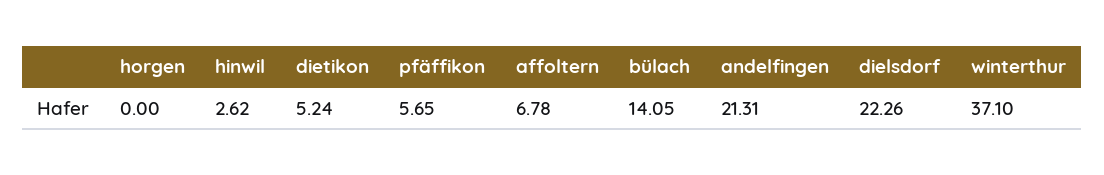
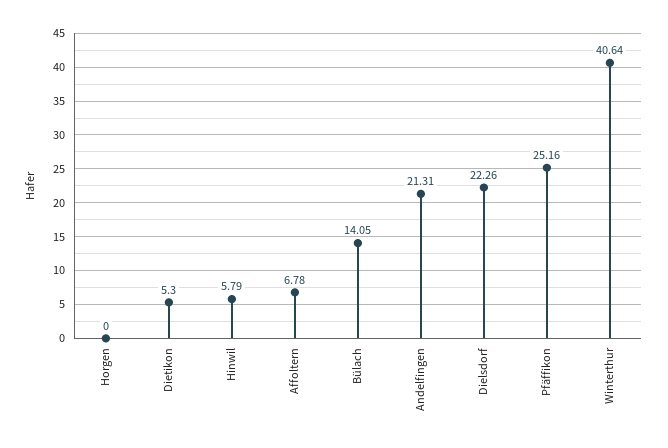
hinwil: 2.62 -> 5.79
dietikon: 5.24 -> 5.3
pfäffikon: 5.65 -> 25.16
winterthur: 37.1 -> 40.64

